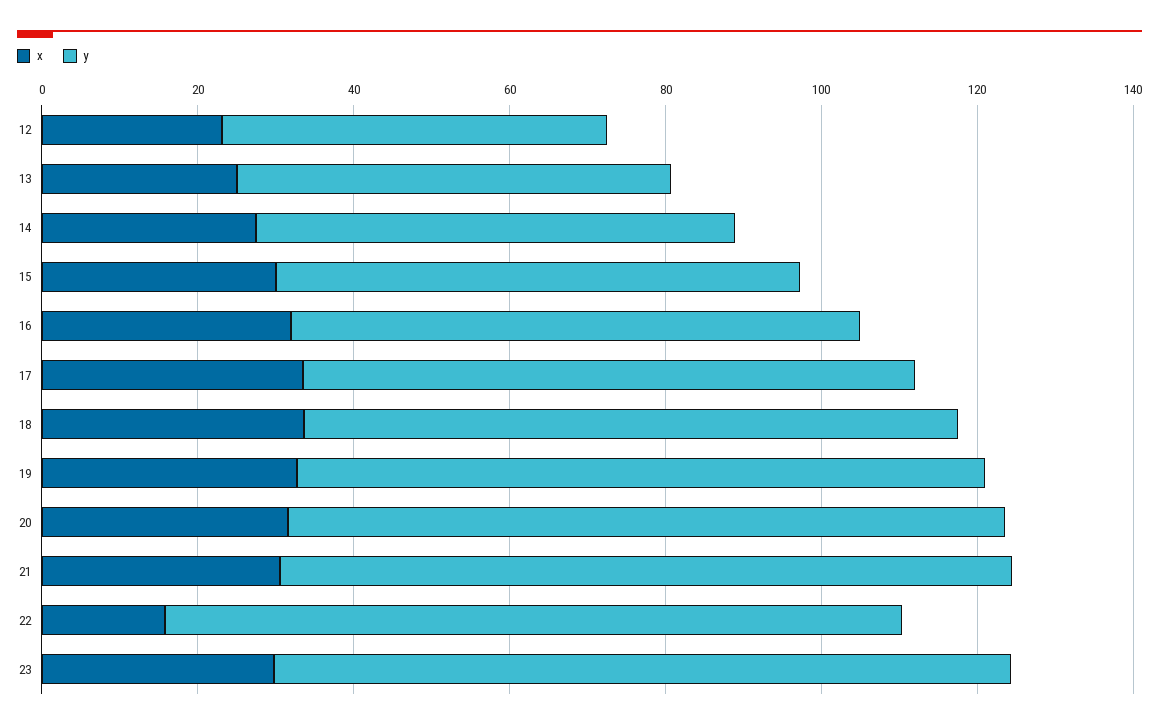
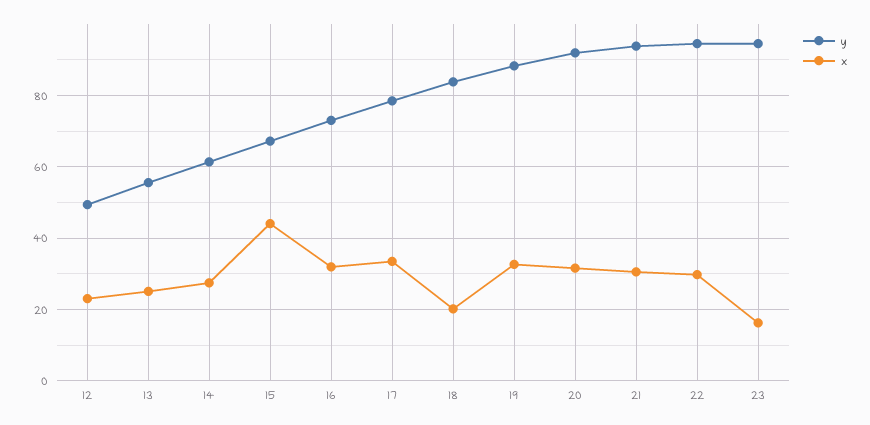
x, 15: 30 -> 44
x, 18: 35 -> 20
x, 22: 15 -> 30
x, 23: 30 -> 16

